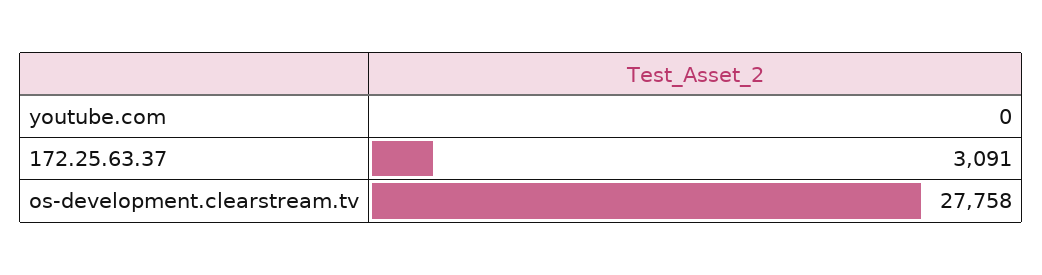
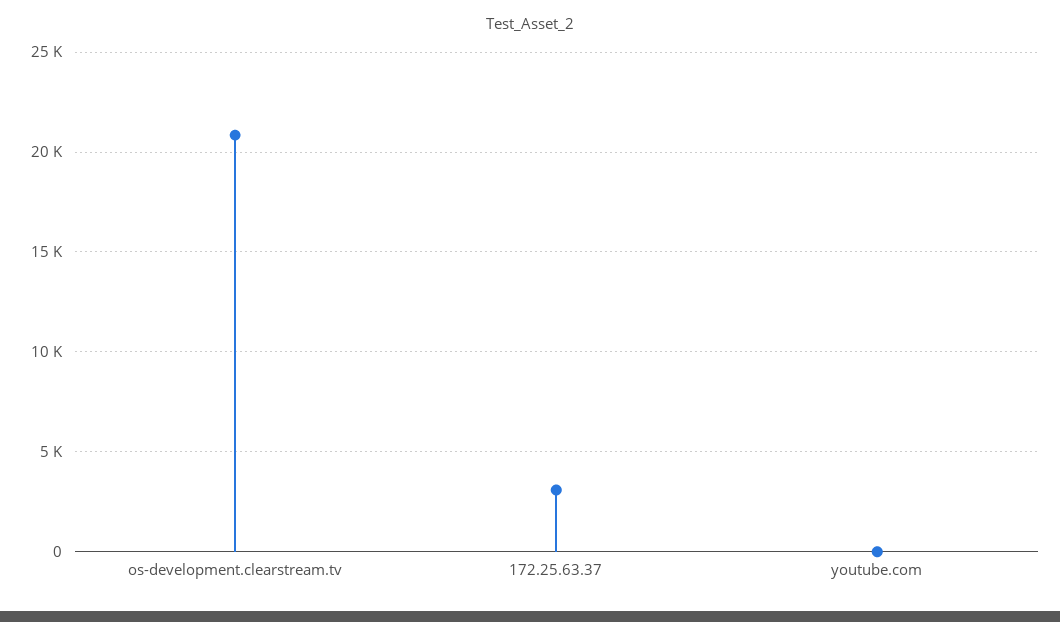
os-development.clearstream.tv: 27758 -> 21000

